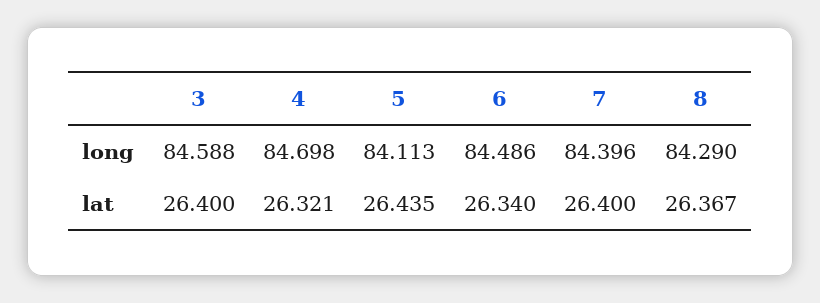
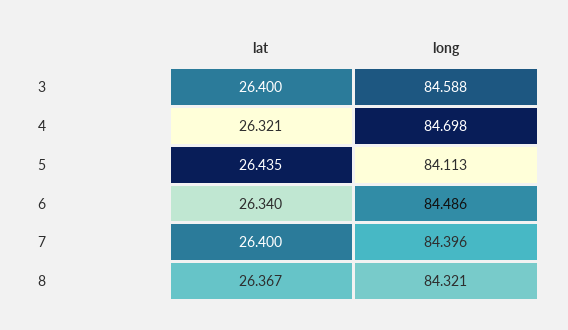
8, long: 84.29 -> 84.321

